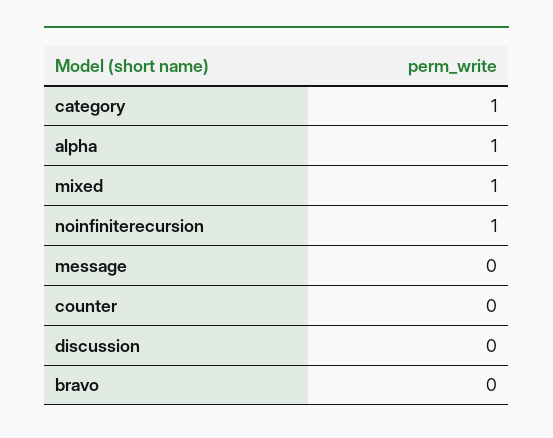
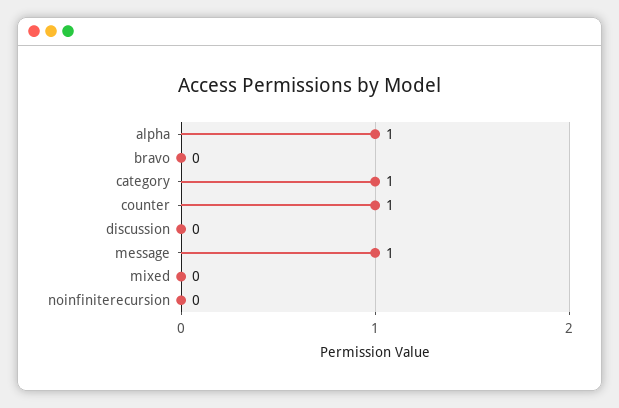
mixed: 1 -> 0
noinfiniterecursion: 1 -> 0
message: 0 -> 1
counter: 0 -> 1

